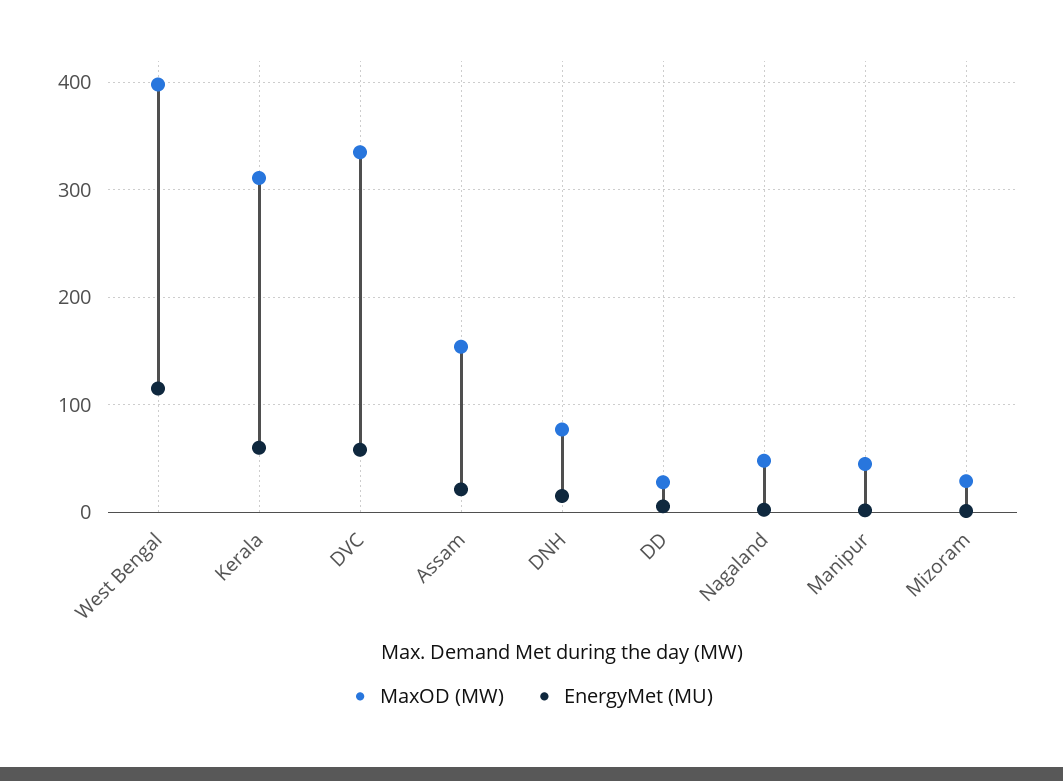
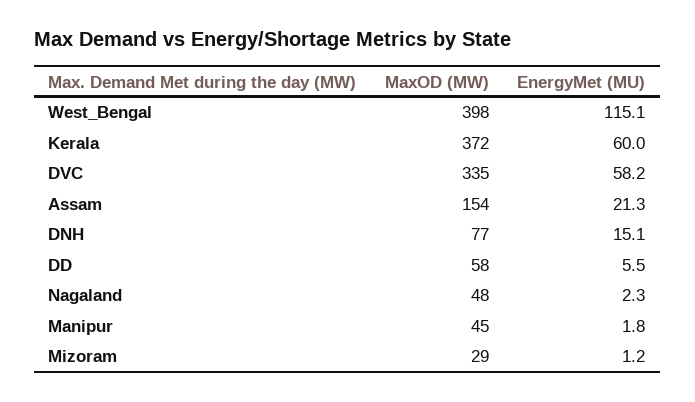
MaxOD (MW), Kerala: 310 -> 372
MaxOD (MW), DD: 30 -> 58

